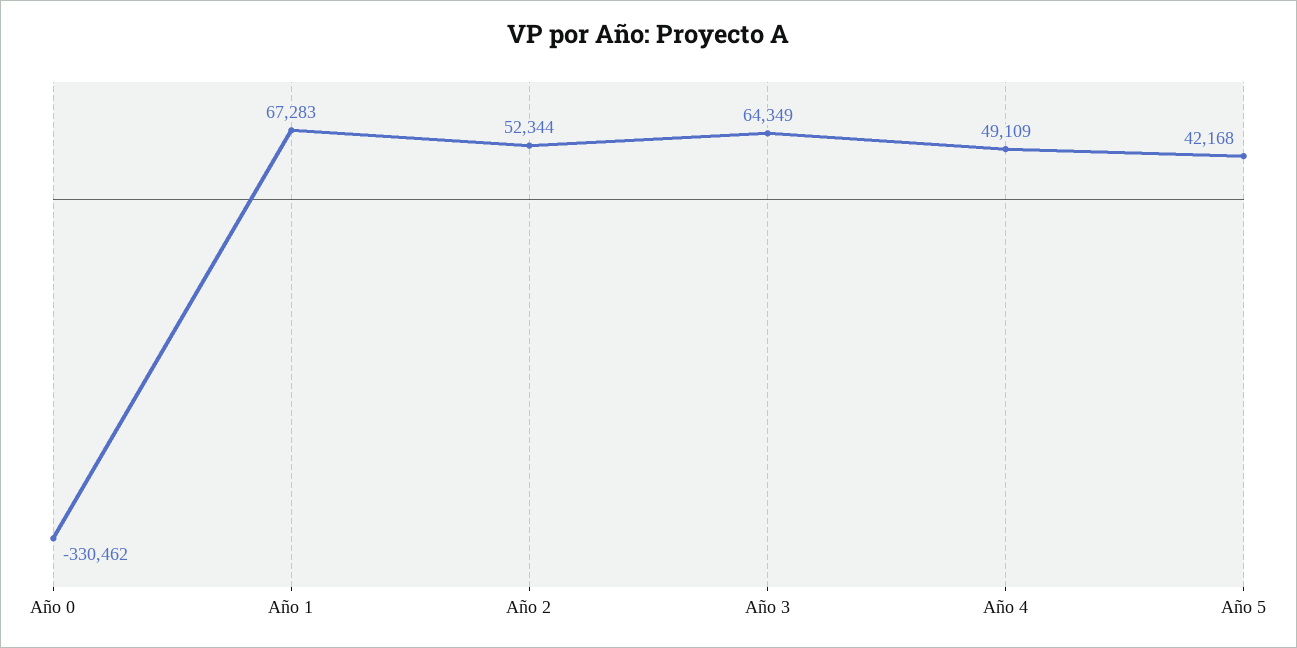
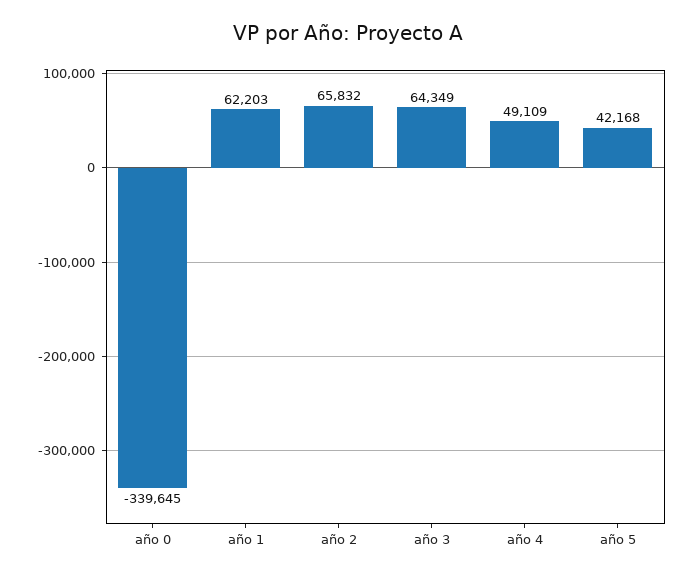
Año 0: -330462 -> -339645
Año 1: 67283 -> 62203
Año 2: 52344 -> 65832

